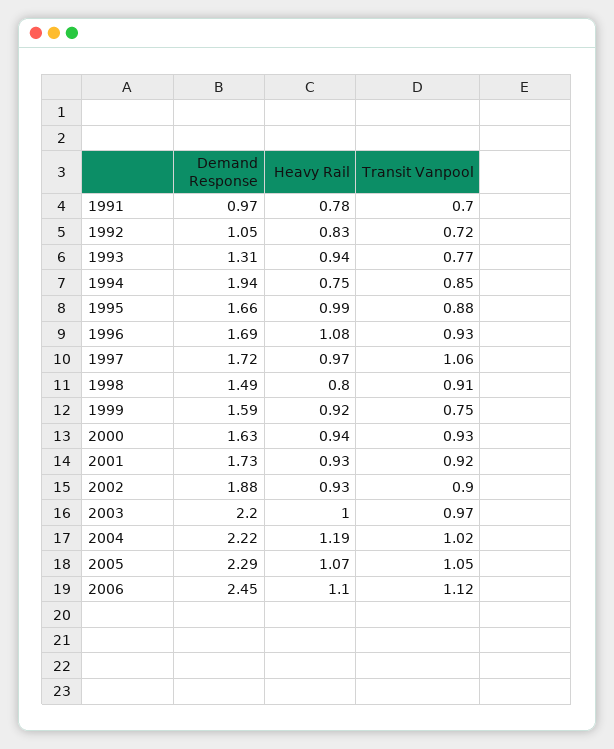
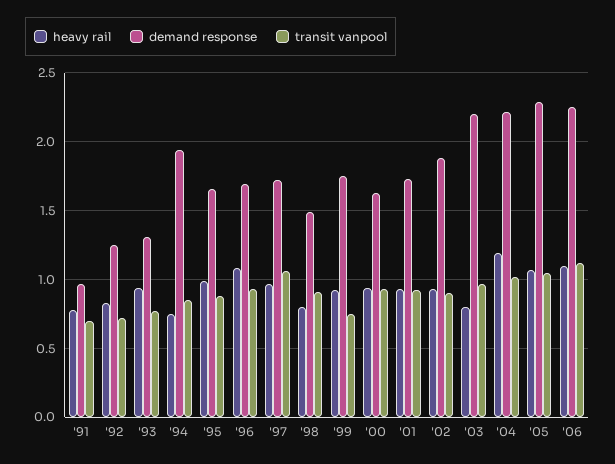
Demand Response, 1992: 1.05 -> 1.25
Demand Response, 1999: 1.59 -> 1.75
Heavy Rail, 2003: 1 -> 0.8
Demand Response, 2006: 2.45 -> 2.25

